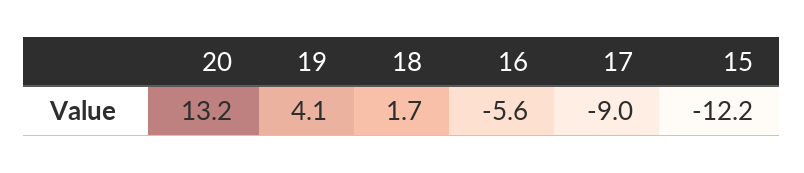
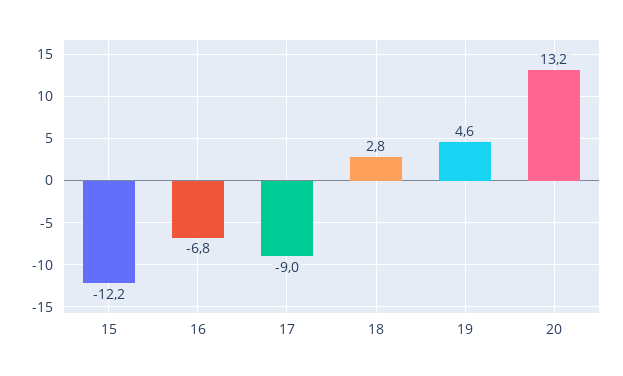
19: 4.1 -> 4.6
18: 1.7 -> 2.8
16: -5.6 -> -6.8

